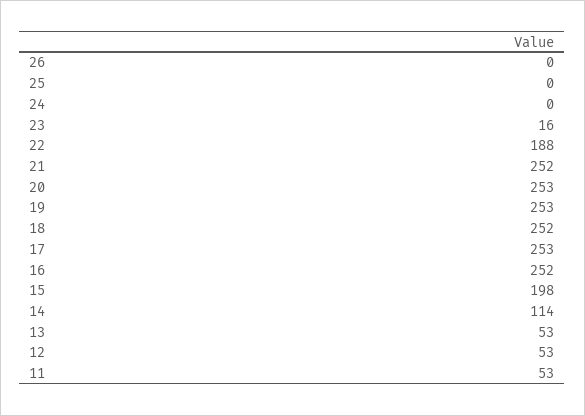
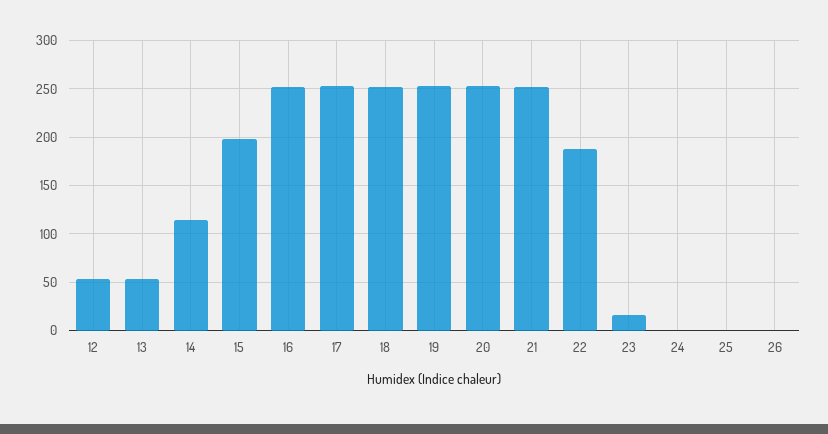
11: 53 -> none

